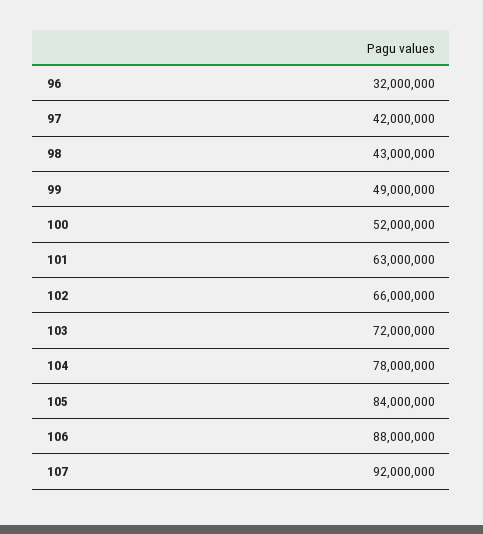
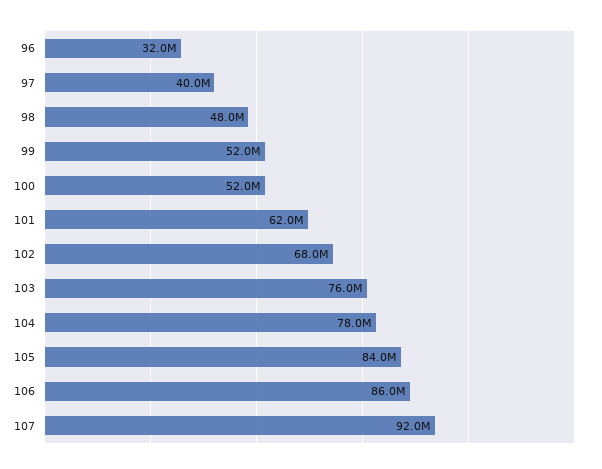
97: 42000000 -> 40000000
98: 43000000 -> 48000000
99: 49000000 -> 52000000
101: 63000000 -> 62000000
102: 66000000 -> 68000000
103: 72000000 -> 76000000
106: 88000000 -> 86000000

